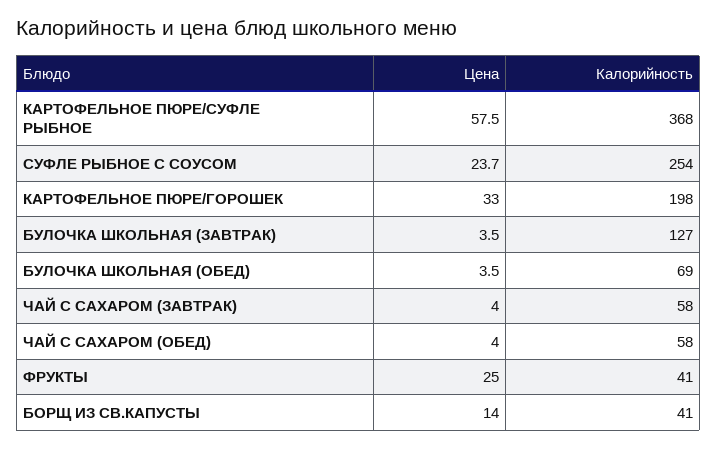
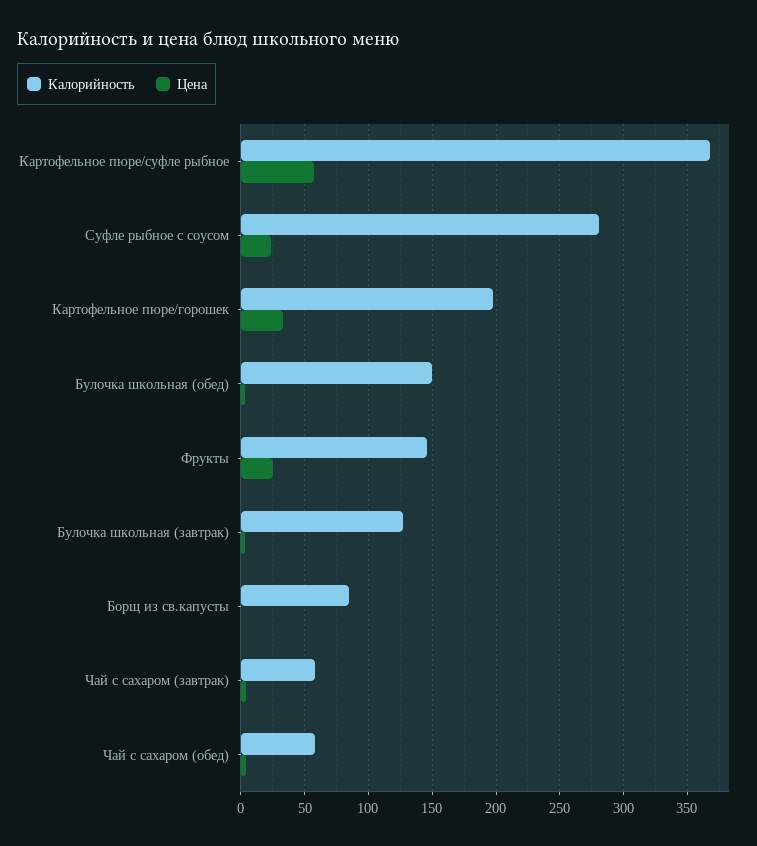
Калорийность, СУФЛЕ РЫБНОЕ С СОУСОМ: 254 -> 280
Калорийность, БУЛОЧКА ШКОЛЬНАЯ (ОБЕД): 69 -> 150
Калорийность, ФРУКТЫ: 41 -> 145
Цена, БОРЩ ИЗ СВ.КАПУСТЫ: 14 -> 0
Калорийность, БОРЩ ИЗ СВ.КАПУСТЫ: 41 -> 85

